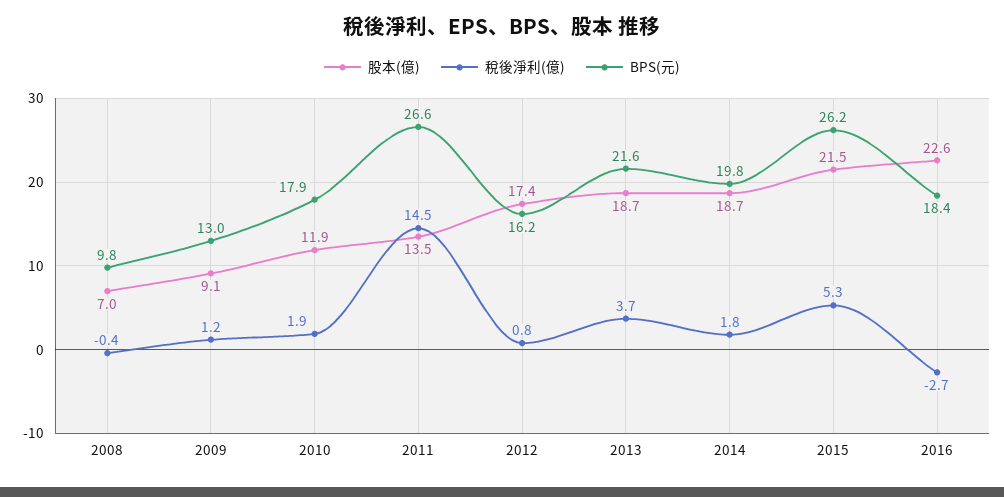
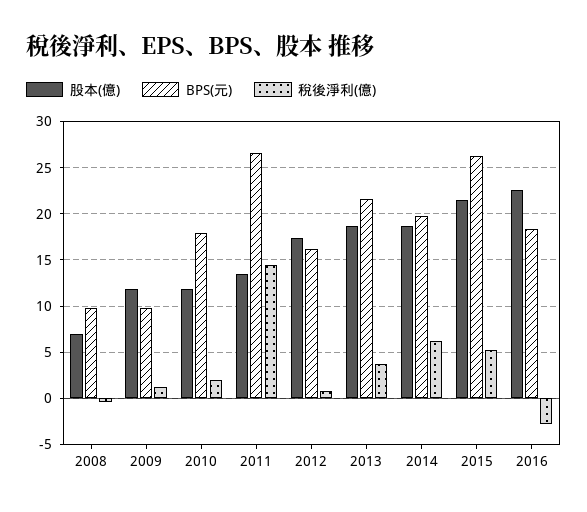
股本(億), 2009: 9.1 -> 12
BPS(元), 2009: 13 -> 10
稅後淨利(億), 2014: 1.8 -> 6

